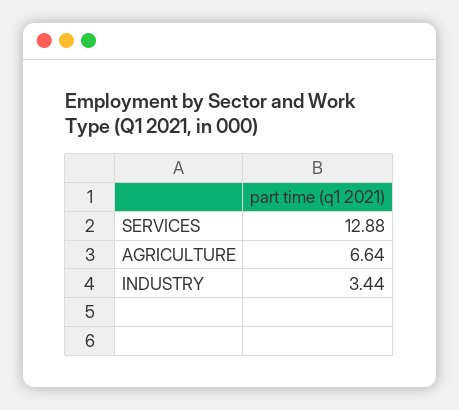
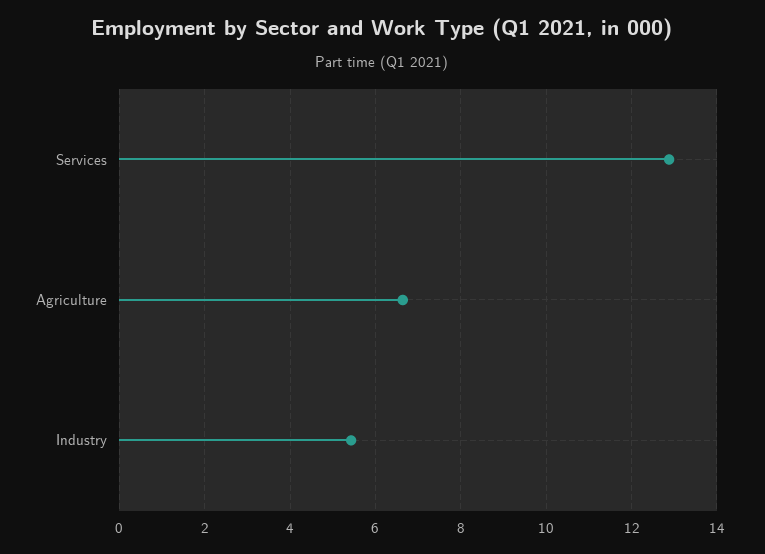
INDUSTRY: 3.44 -> 5.4

